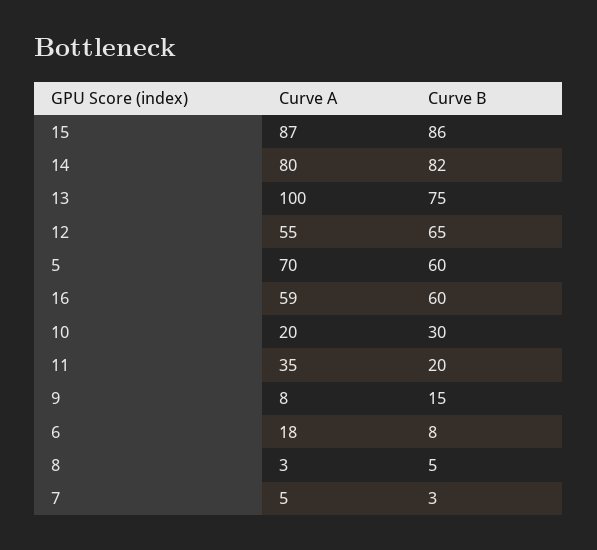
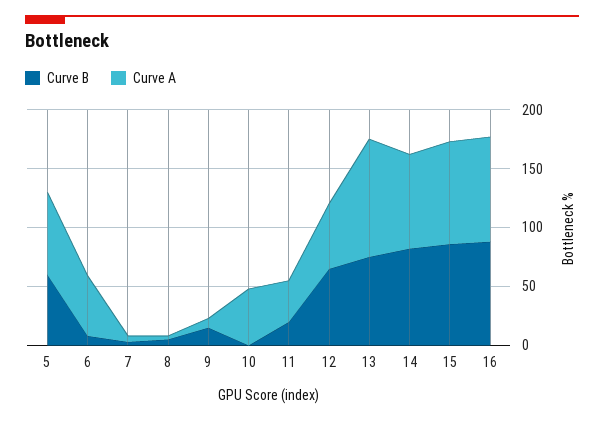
Curve A, 16: 59 -> 90
Curve B, 16: 60 -> 90
Curve A, 10: 20 -> 50
Curve B, 10: 30 -> 0
Curve A, 6: 18 -> 50

